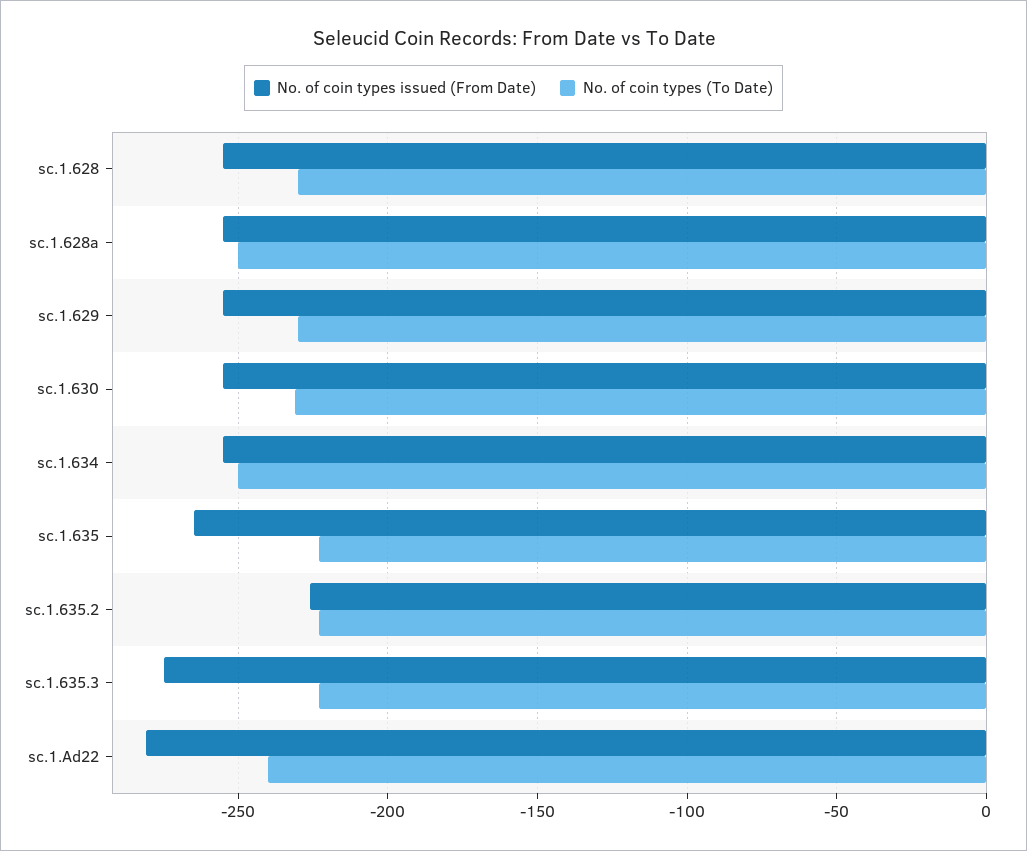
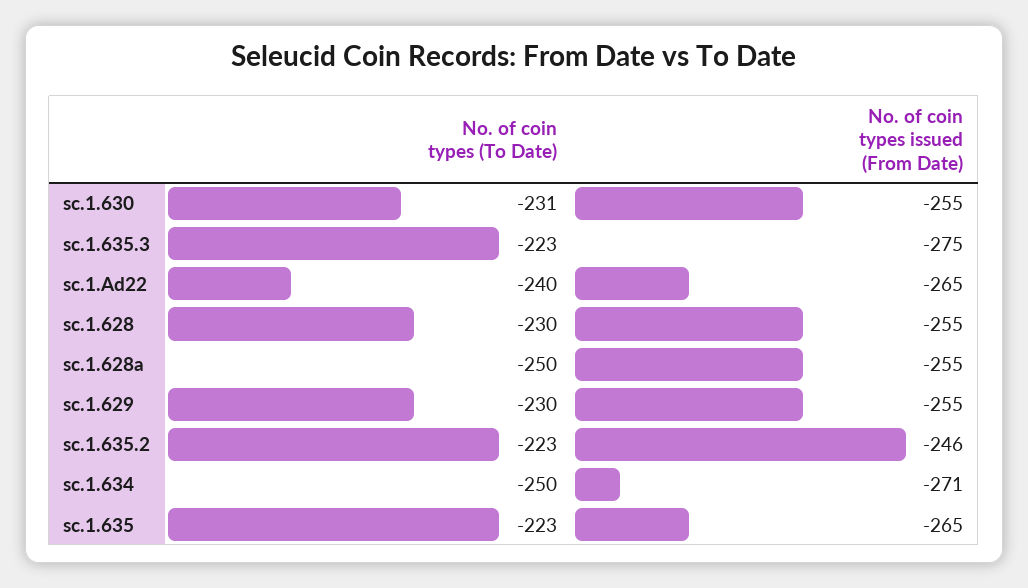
No. of coin types issued (From Date), sc.1.634: -255 -> -271
No. of coin types issued (From Date), sc.1.635.2: -225 -> -246
No. of coin types issued (From Date), sc.1.Ad22: -280 -> -265

